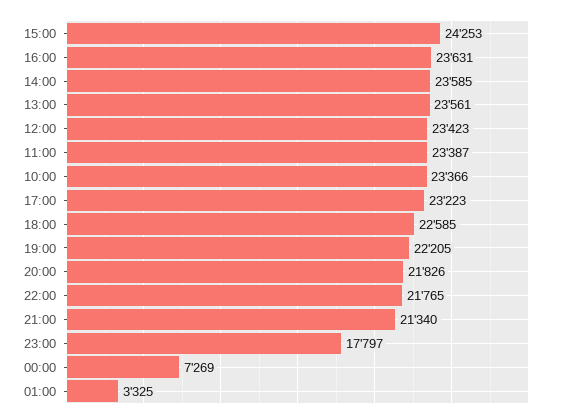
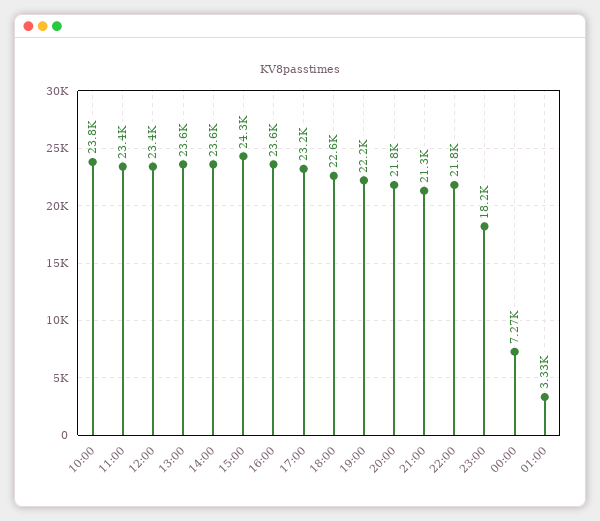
10:00: 23366 -> 23800
23:00: 17797 -> 18200

